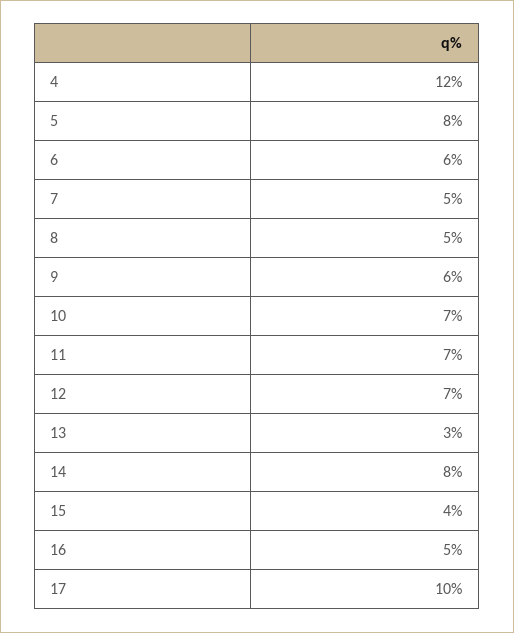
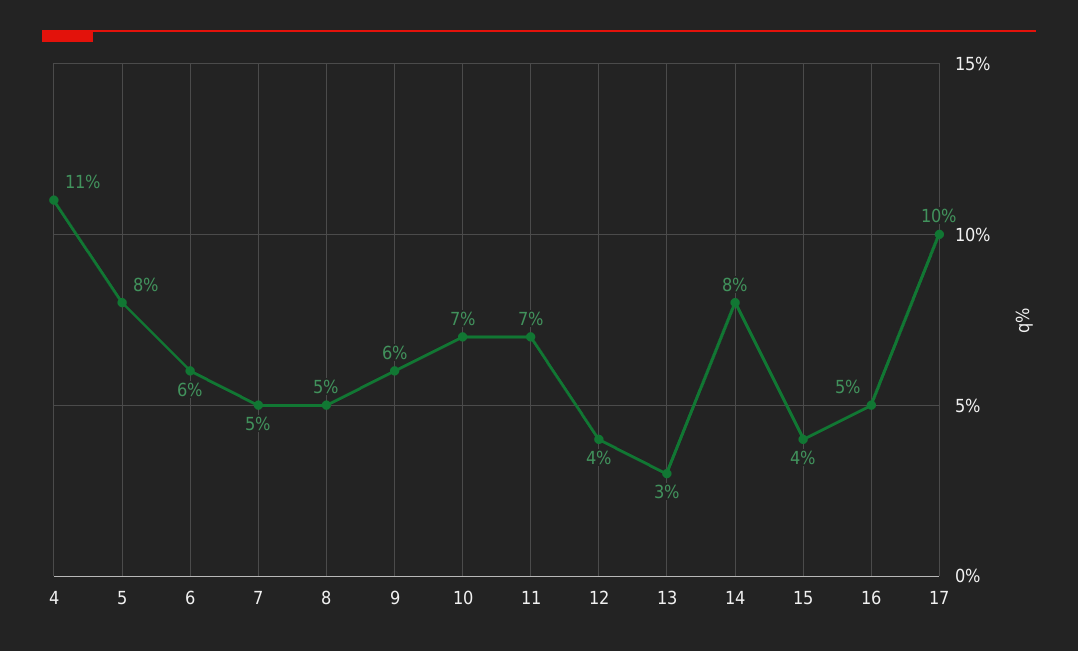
4: 12 -> 11
12: 7 -> 4

